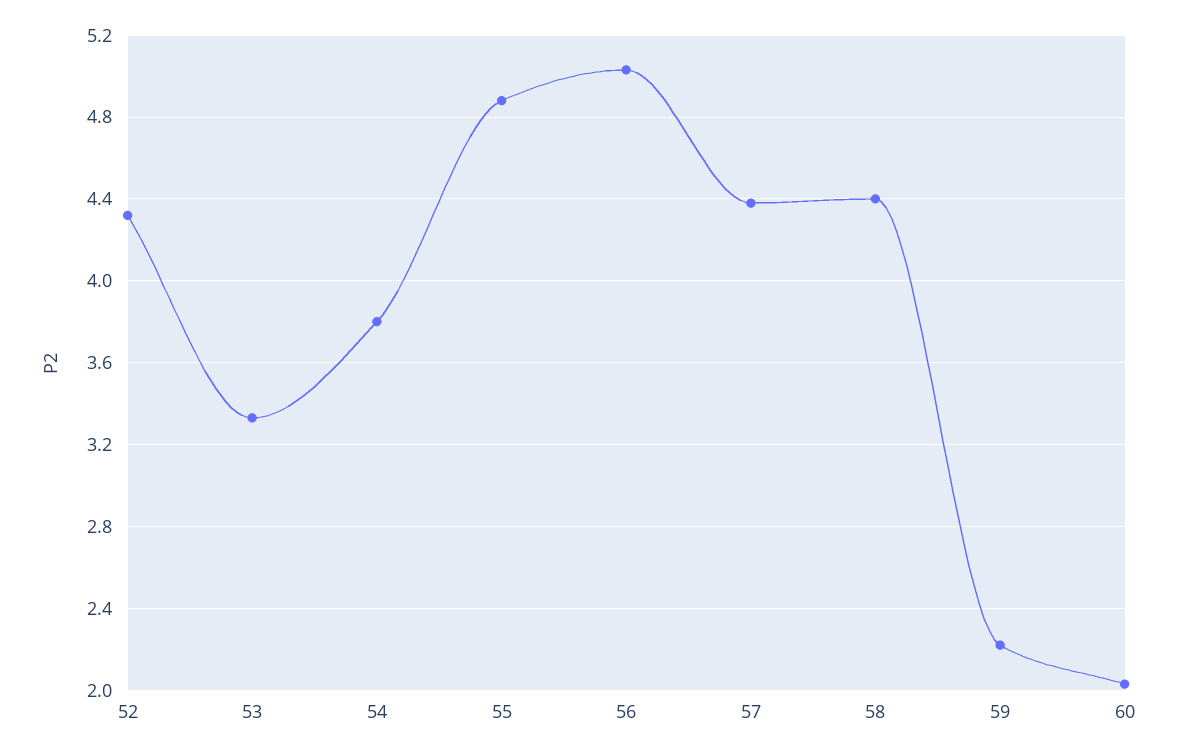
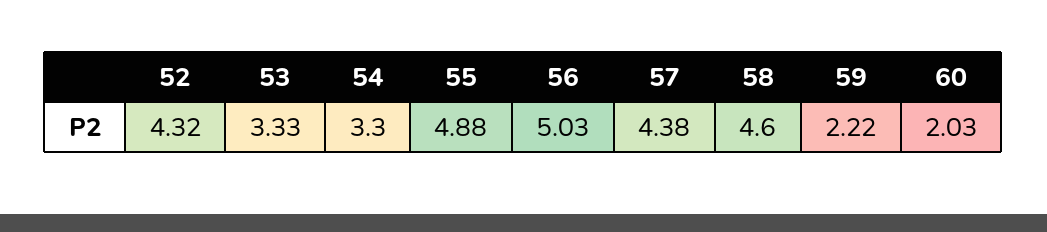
54: 3.8 -> 3.3
58: 4.4 -> 4.6

